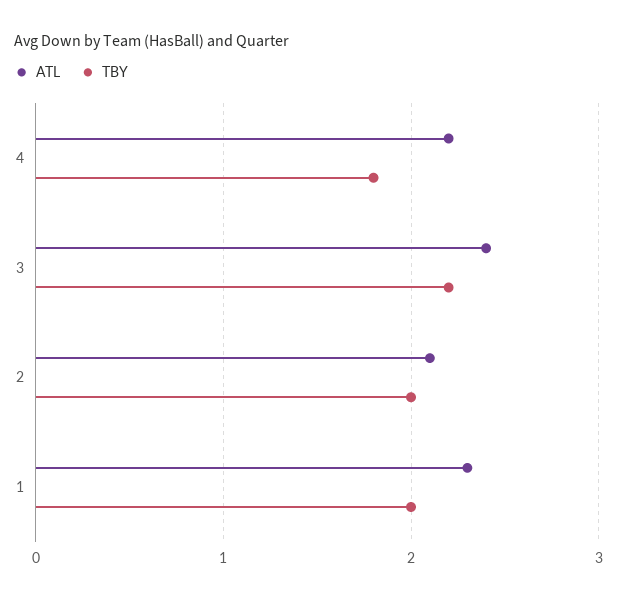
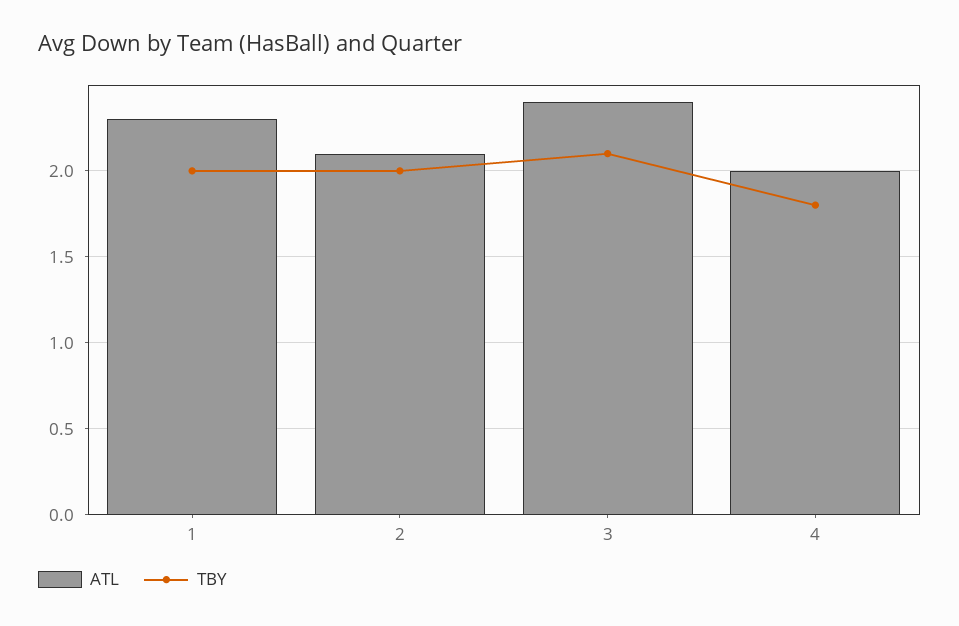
ATL, 4: 2.2 -> 2
TBY, 3: 2.2 -> 2.1

